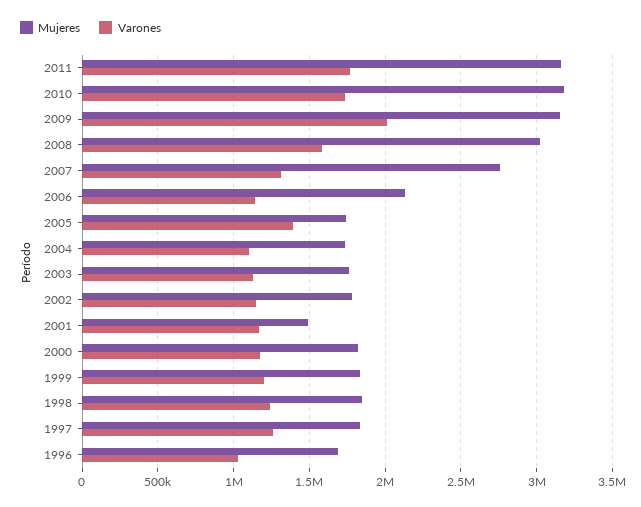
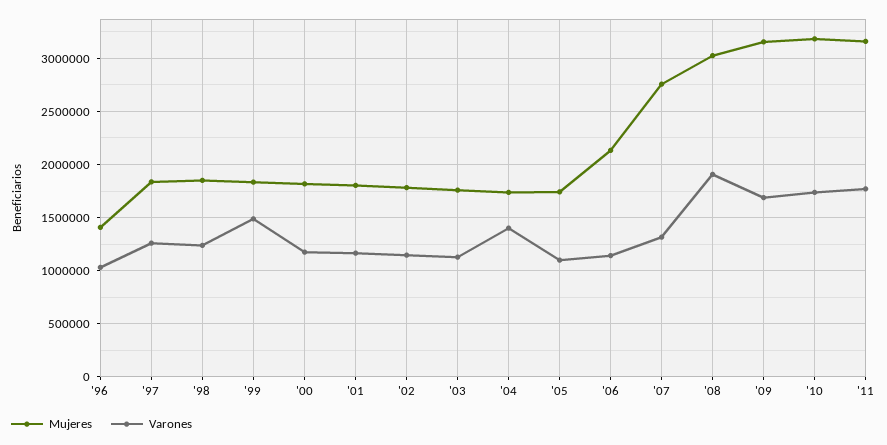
Varones, 2009: 2000000 -> 1700000
Varones, 2008: 1600000 -> 1900000
Varones, 2005: 1400000 -> 1100000
Varones, 2004: 1100000 -> 1400000
Mujeres, 2001: 1500000 -> 1800000
Varones, 1999: 1200000 -> 1500000
Mujeres, 1996: 1700000 -> 1400000

